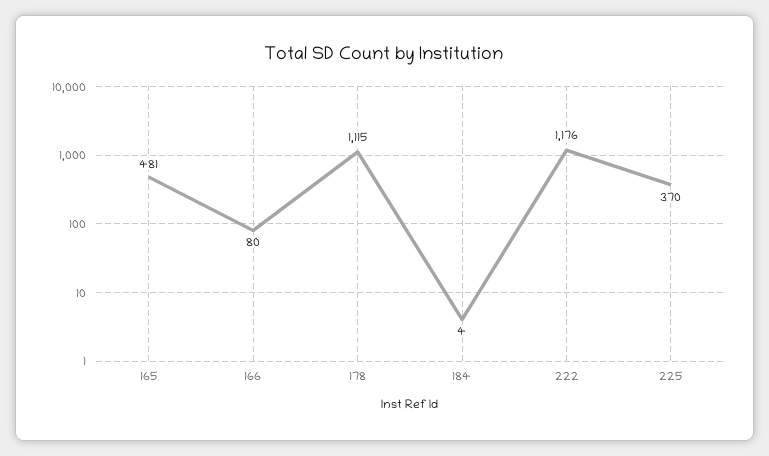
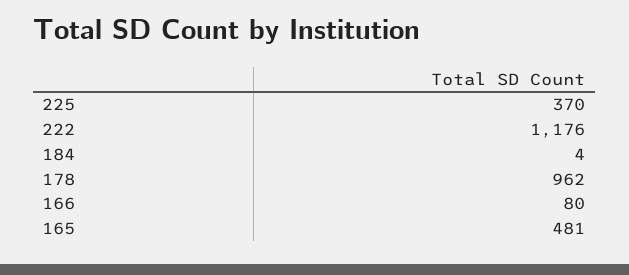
178: 1115 -> 962

